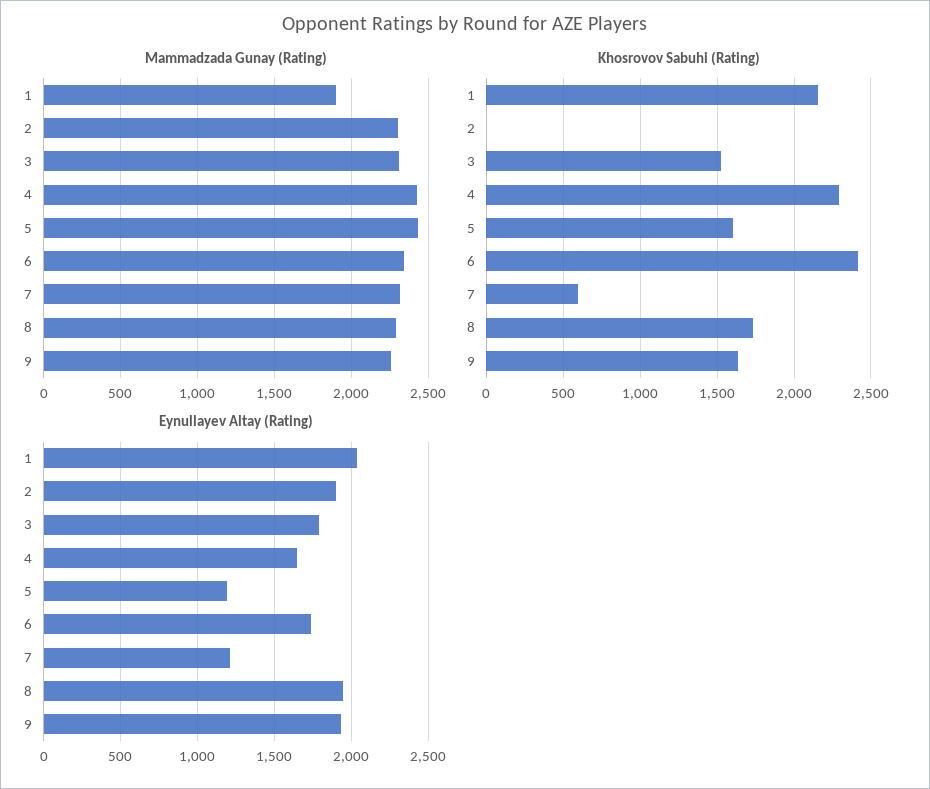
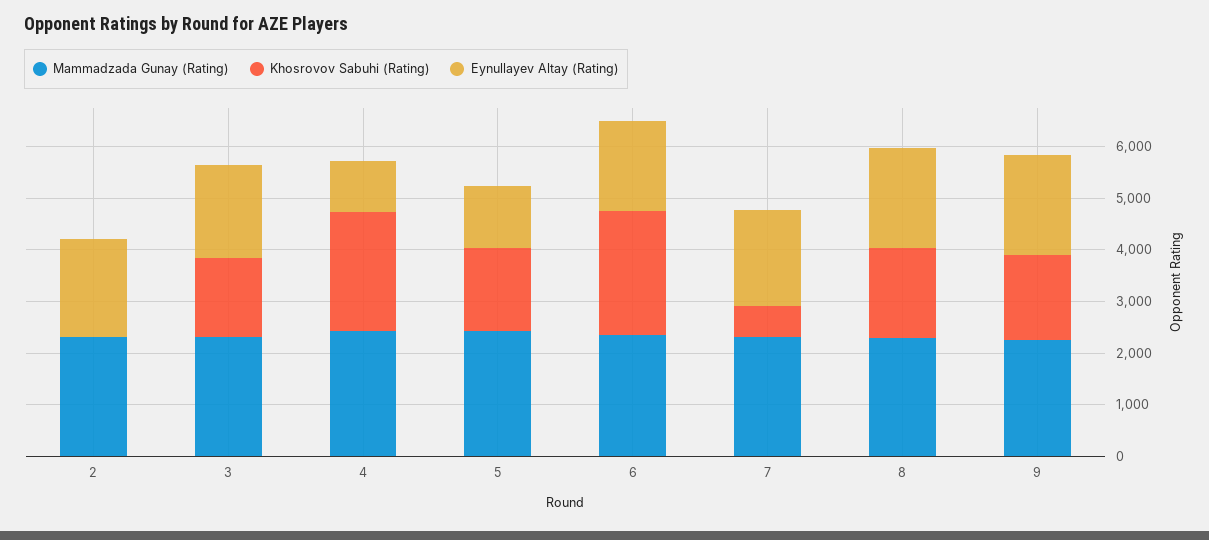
Mammadzada Gunay (Rating), 1: 1900 -> none
Khosrovov Sabuhi (Rating), 1: 2150 -> none
Eynullayev Altay (Rating), 1: 2050 -> none
Eynullayev Altay (Rating), 4: 1650 -> 1000
Eynullayev Altay (Rating), 7: 1200 -> 1800

